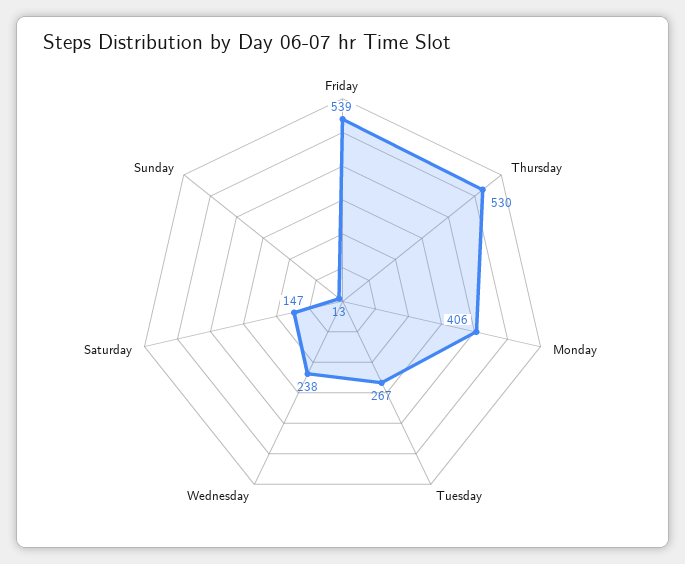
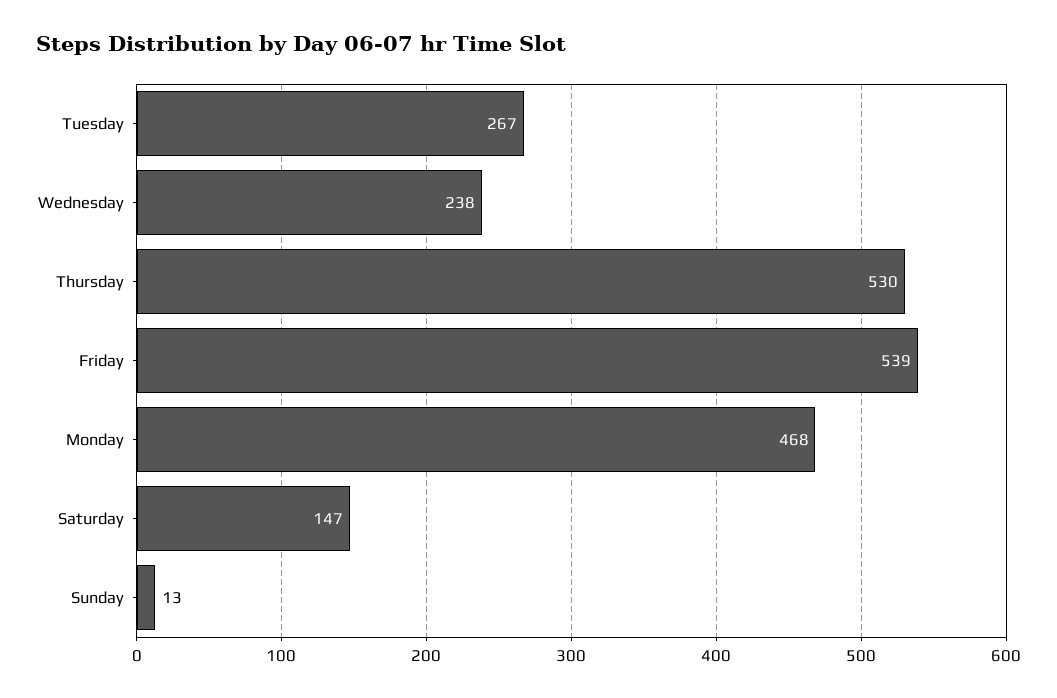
Monday: 406 -> 468

